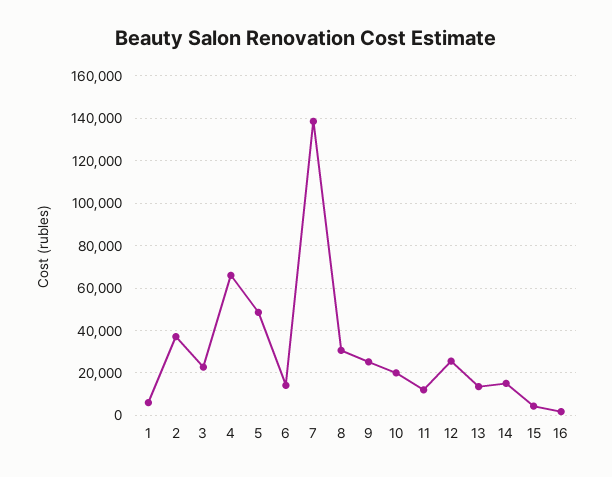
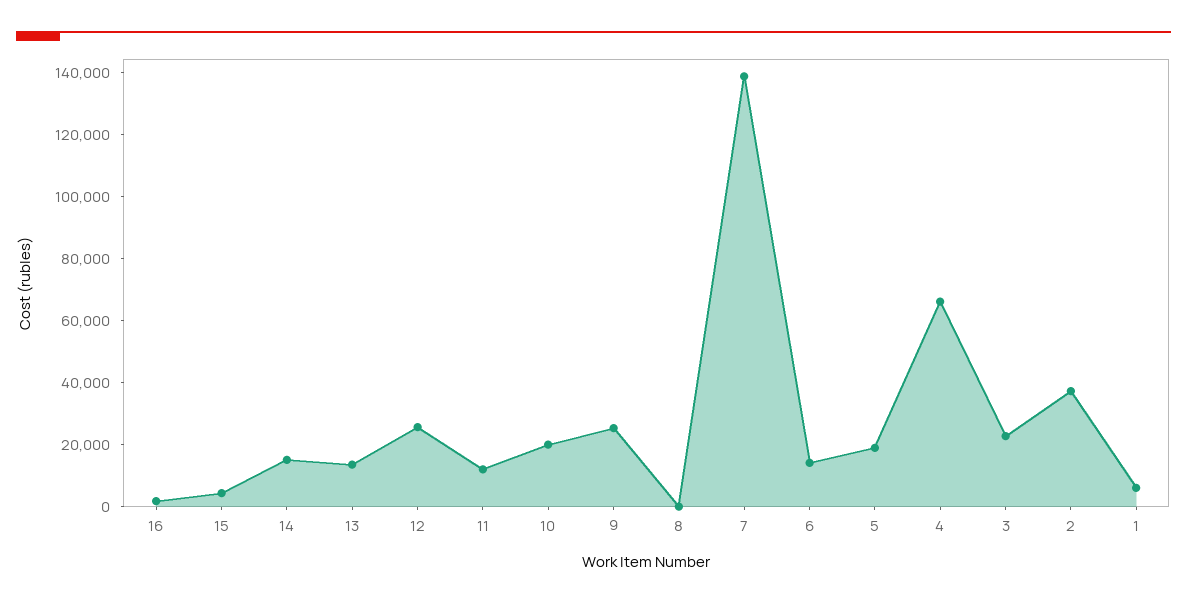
5: 50000 -> 20000
8: 30000 -> 0

